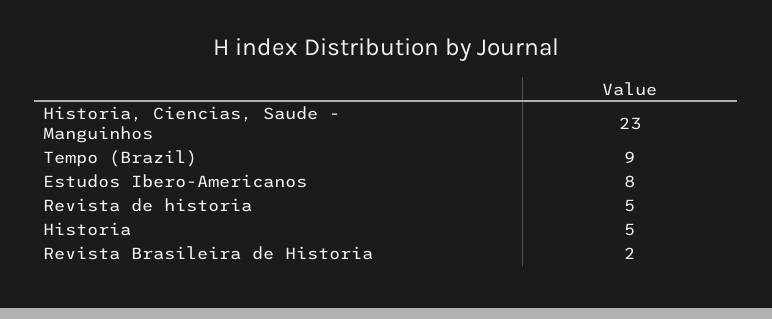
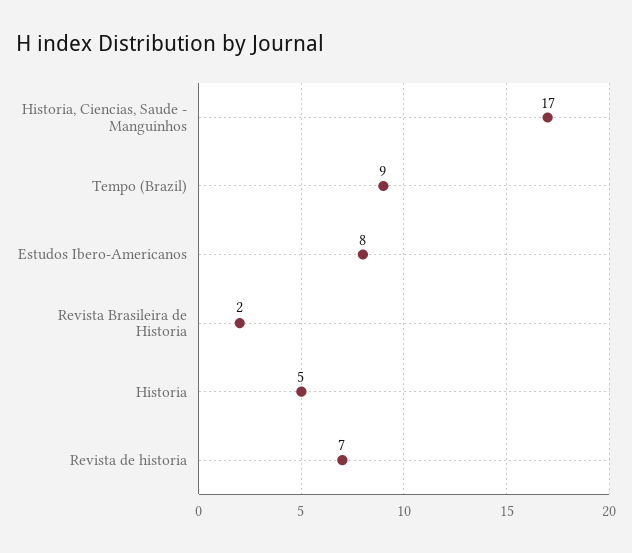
Historia, Ciencias, Saude - Manguinhos: 23 -> 17
Revista de historia: 5 -> 7

